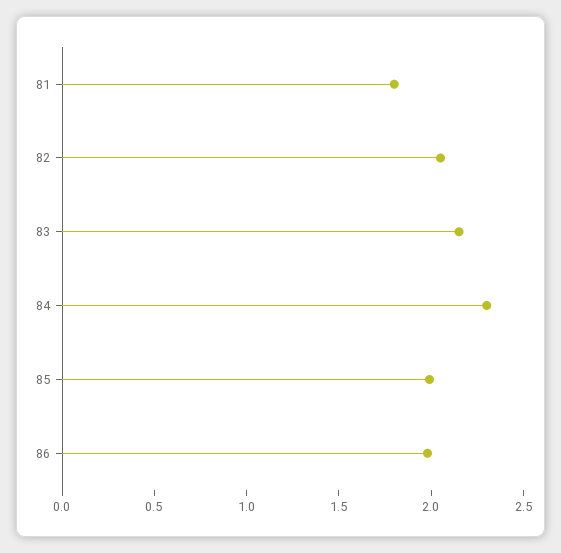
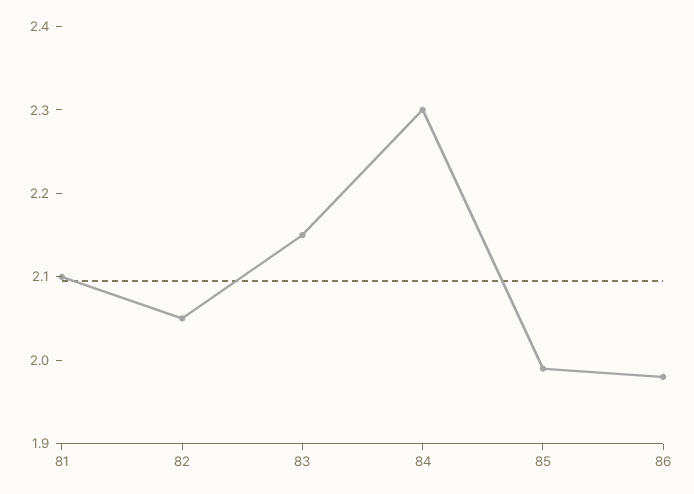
81: 1.8 -> 2.1

